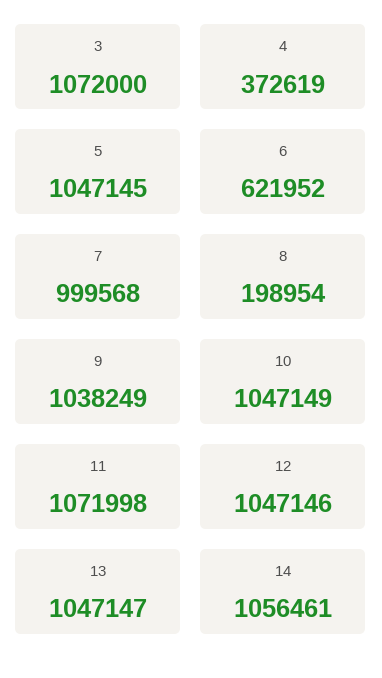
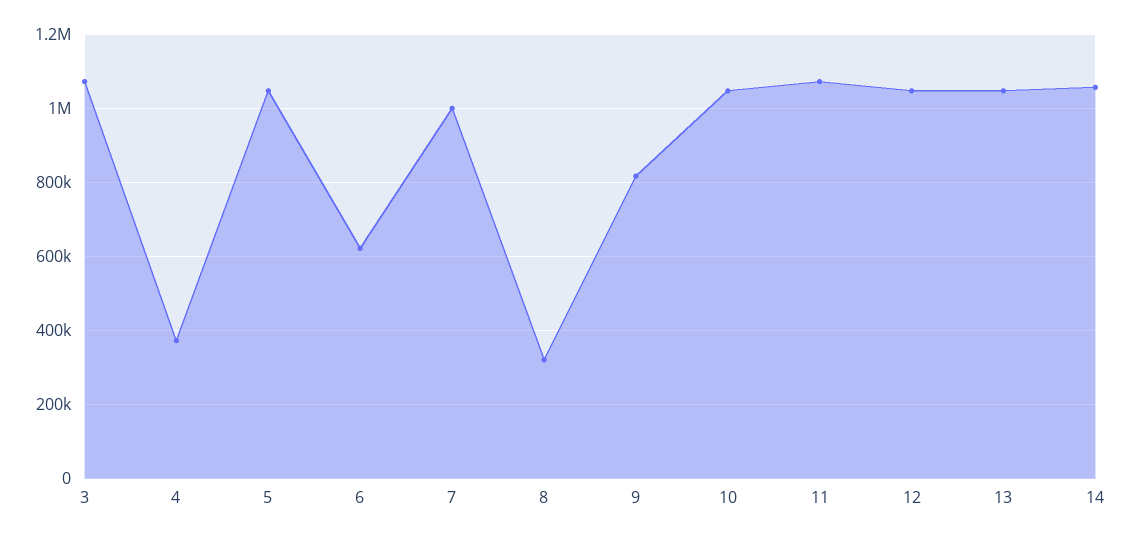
8: 198954 -> 320000
9: 1038249 -> 820000

